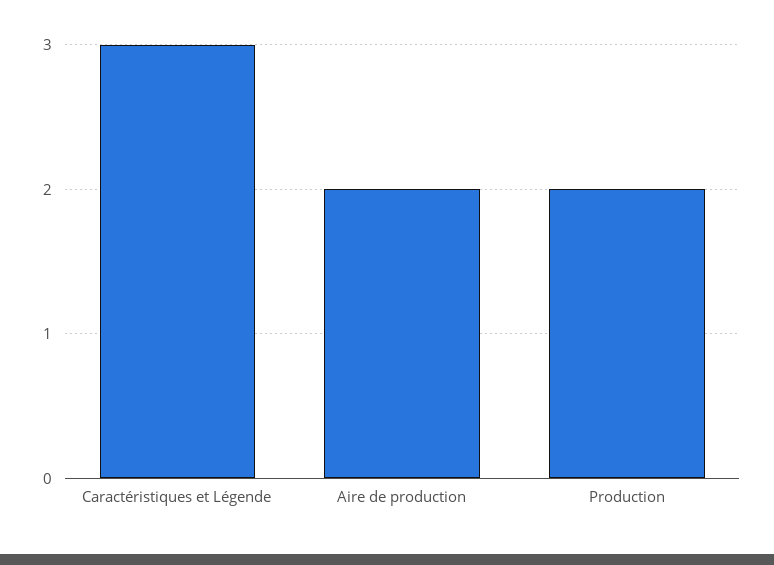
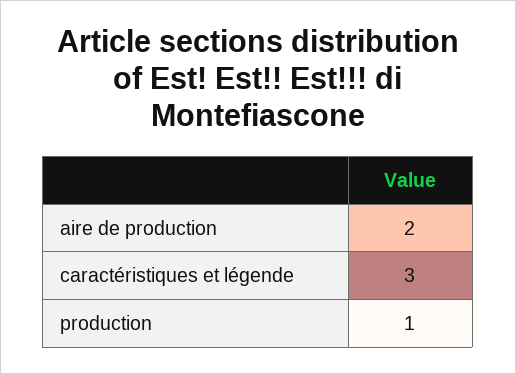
Production: 2 -> 1

